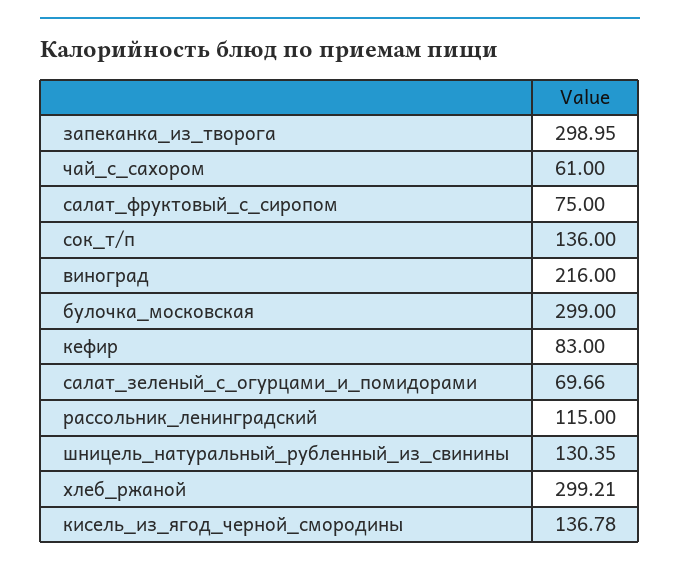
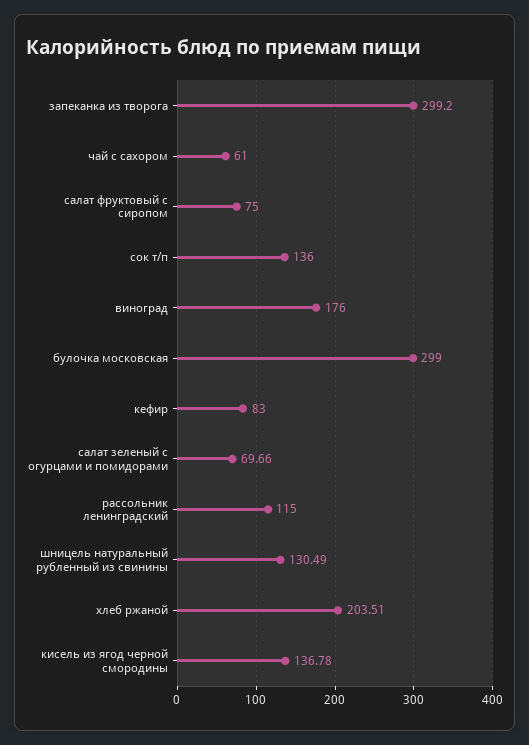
запеканка_из_творога: 298.95 -> 299.2
виноград: 216 -> 176
шницель_натуральный_рубленный_из_свинины: 130.35 -> 130.49
хлеб_ржаной: 299.21 -> 203.51

